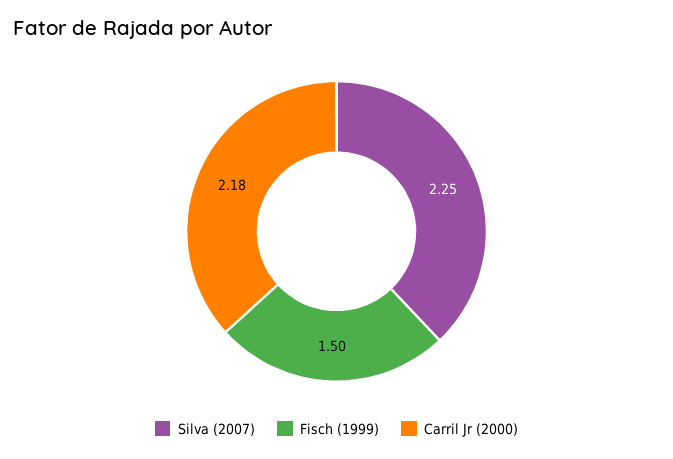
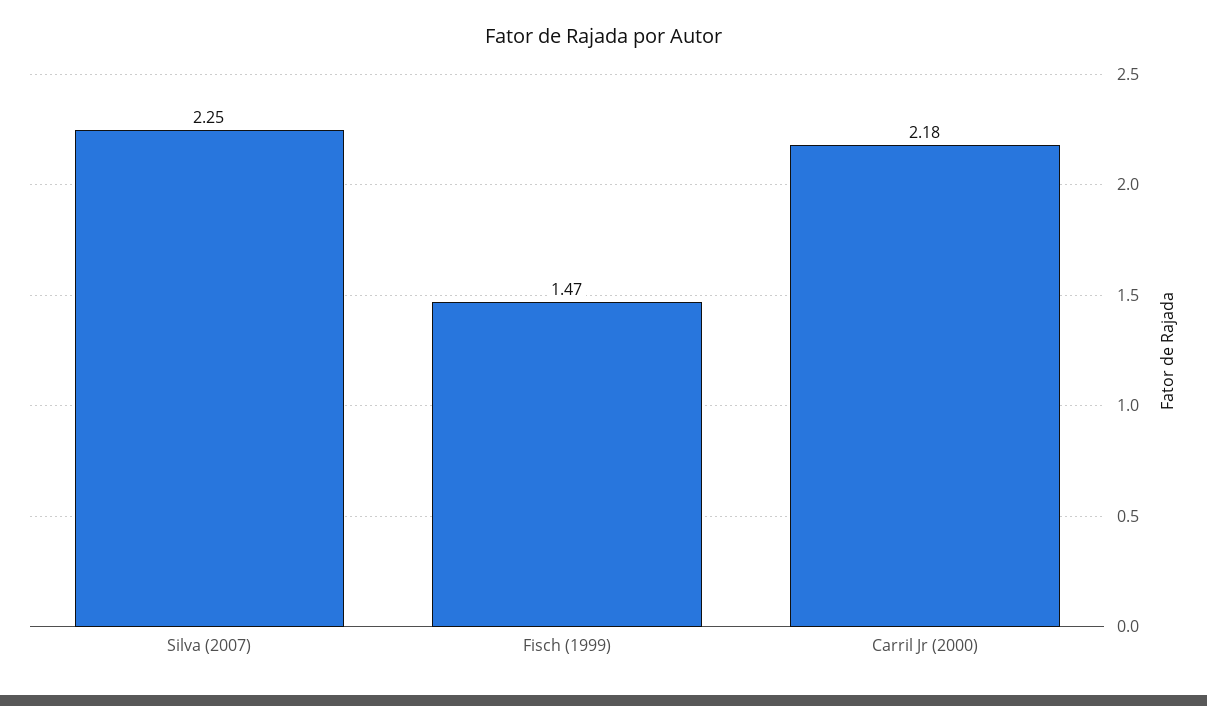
Fisch (1999): 1.5 -> 1.47

